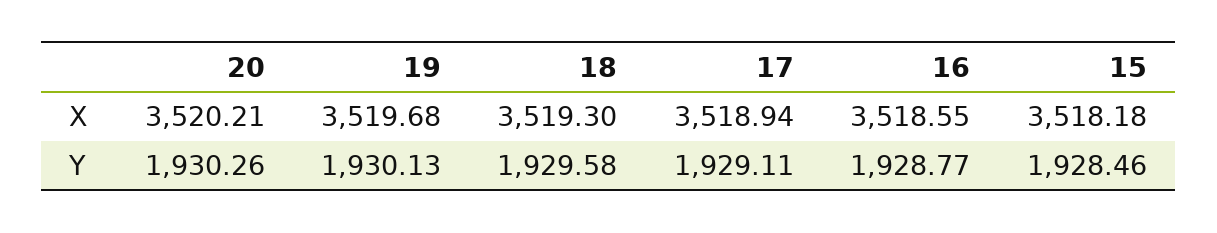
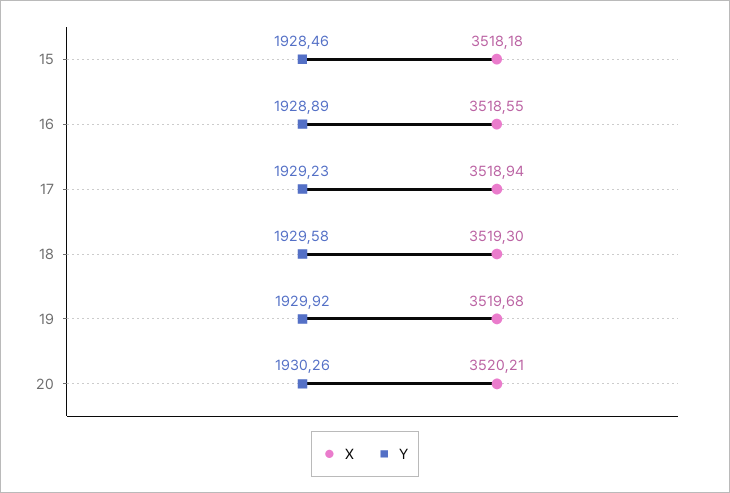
Y, 19: 1930.13 -> 1929.92
Y, 17: 1929.11 -> 1929.23
Y, 16: 1928.77 -> 1928.89

